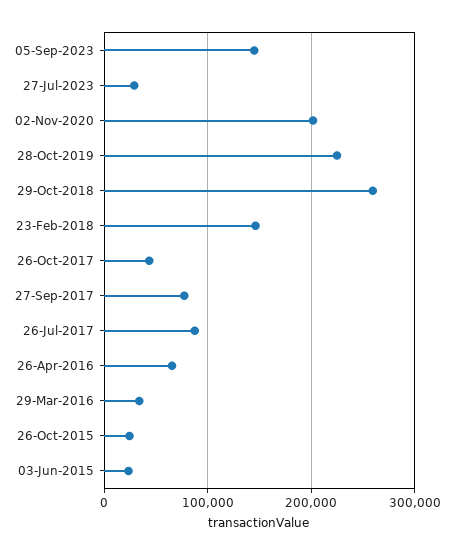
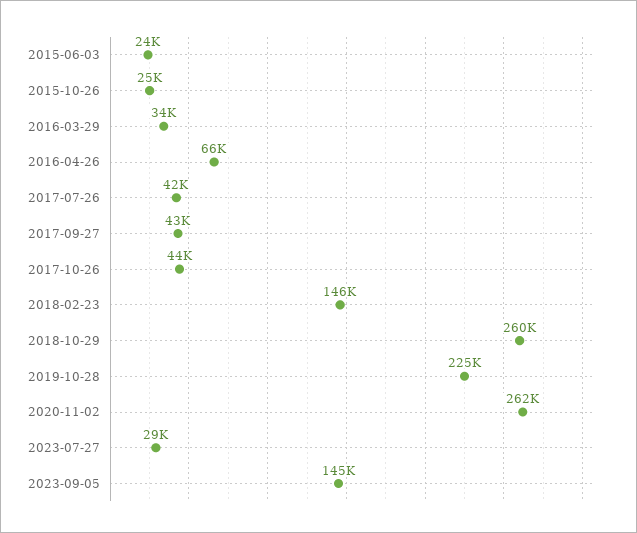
02-Nov-2020: 200000 -> 262000
27-Sep-2017: 80000 -> 43000
26-Jul-2017: 90000 -> 42000

